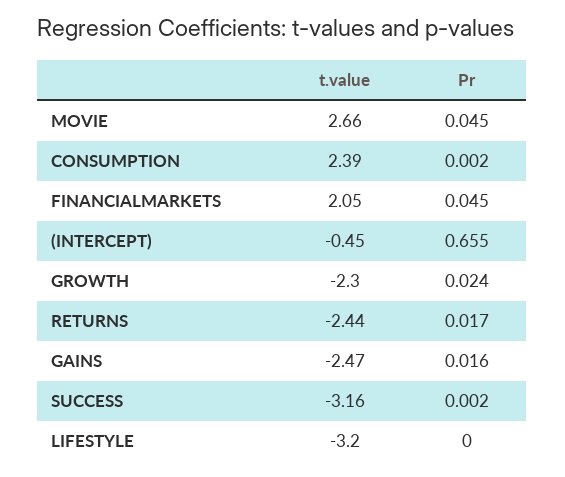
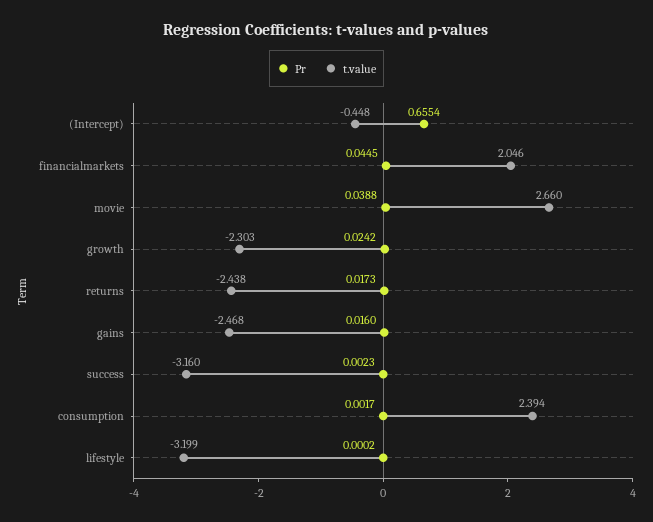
Pr, MOVIE: 0.045 -> 0.0388

